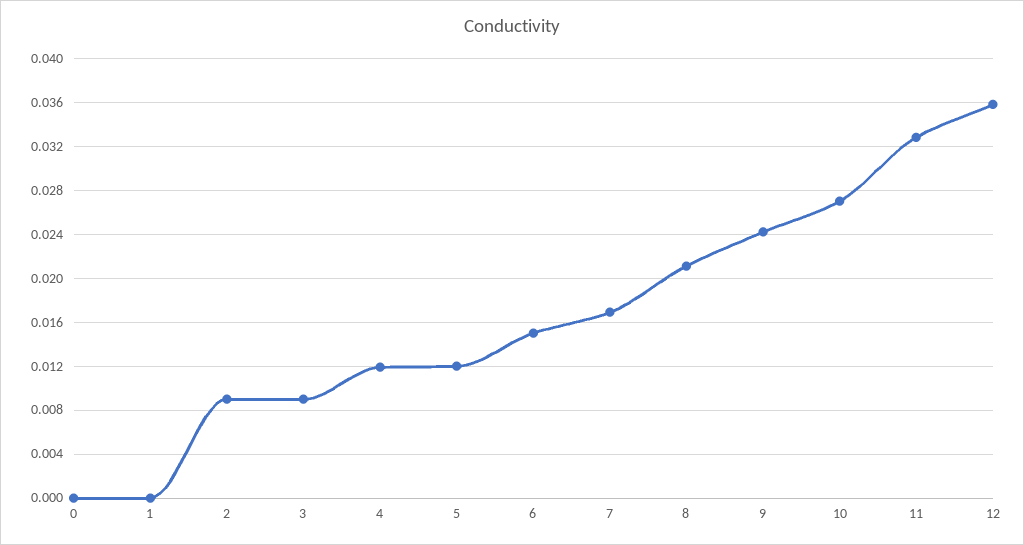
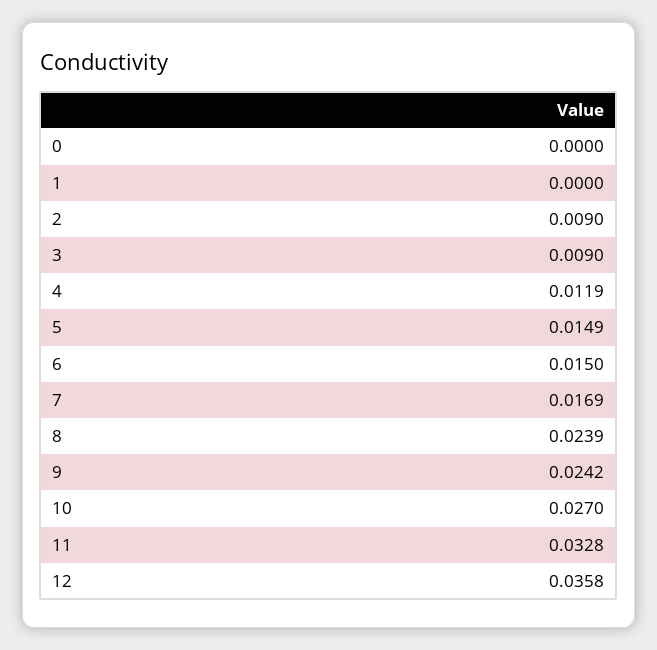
5: 0.012 -> 0.0149
8: 0.021 -> 0.0239

